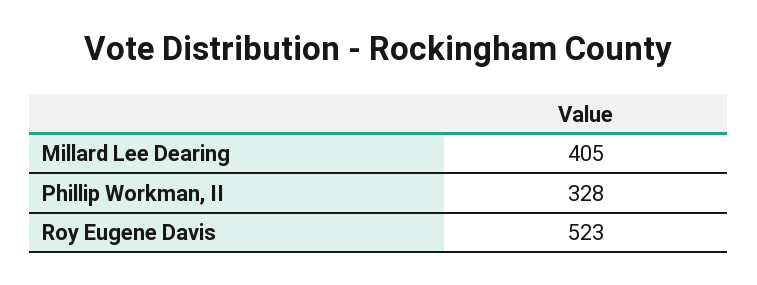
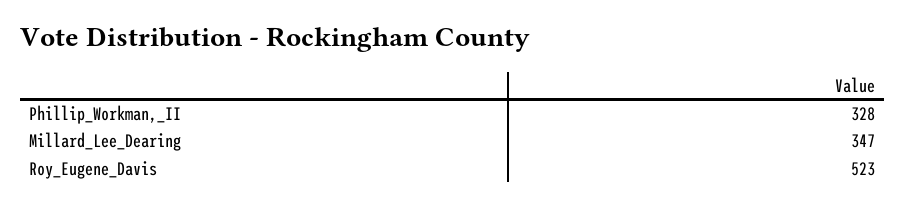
Millard Lee Dearing: 405 -> 347

